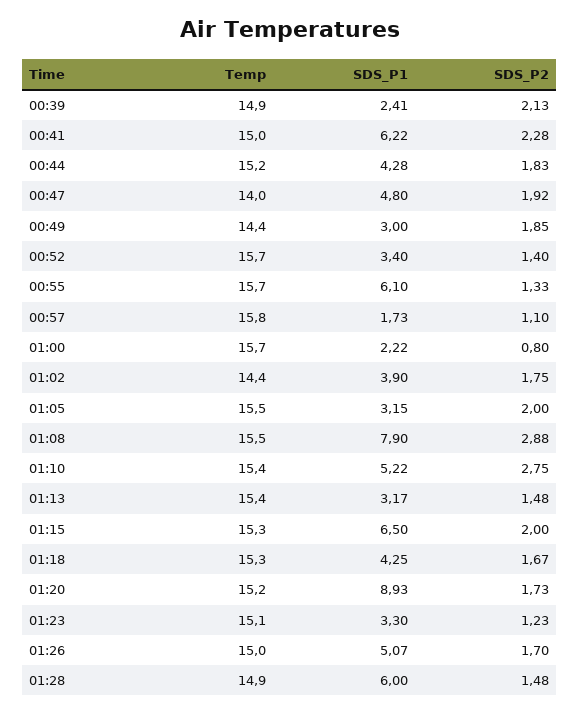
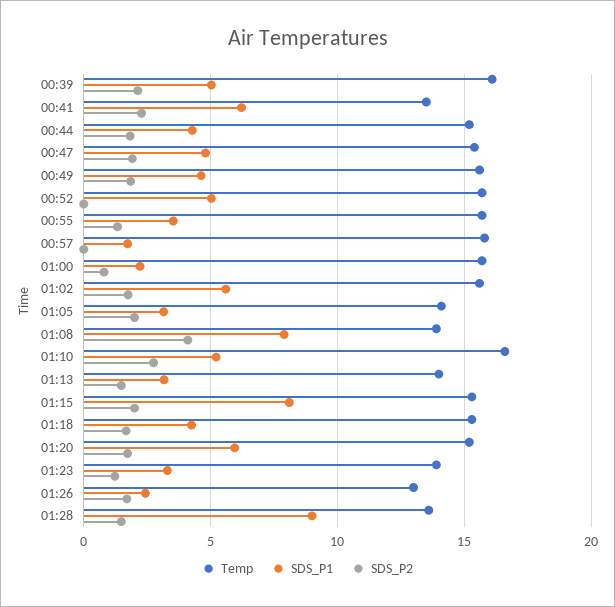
Temp, 00:39: 14.9 -> 16
SDS_P1, 00:39: 2.41 -> 5
Temp, 00:41: 15 -> 13.5
Temp, 00:47: 14 -> 15.5
Temp, 00:49: 14.4 -> 15.5
SDS_P1, 00:49: 3 -> 4.5
SDS_P1, 00:52: 3.4 -> 5
SDS_P2, 00:52: 1.4 -> 0
SDS_P1, 00:55: 6.1 -> 3.5
SDS_P2, 00:57: 1.1 -> 0
Temp, 01:02: 14.4 -> 15.5
SDS_P1, 01:02: 3.9 -> 5.5
Temp, 01:05: 15.5 -> 14
Temp, 01:08: 15.5 -> 14
SDS_P2, 01:08: 2.88 -> 4
Temp, 01:10: 15.4 -> 16.5
Temp, 01:13: 15.4 -> 14
SDS_P1, 01:15: 6.5 -> 8
SDS_P1, 01:20: 8.93 -> 6
Temp, 01:23: 15.1 -> 14
Temp, 01:26: 15 -> 13
SDS_P1, 01:26: 5.07 -> 2.5
Temp, 01:28: 14.9 -> 13.5
SDS_P1, 01:28: 6 -> 9

